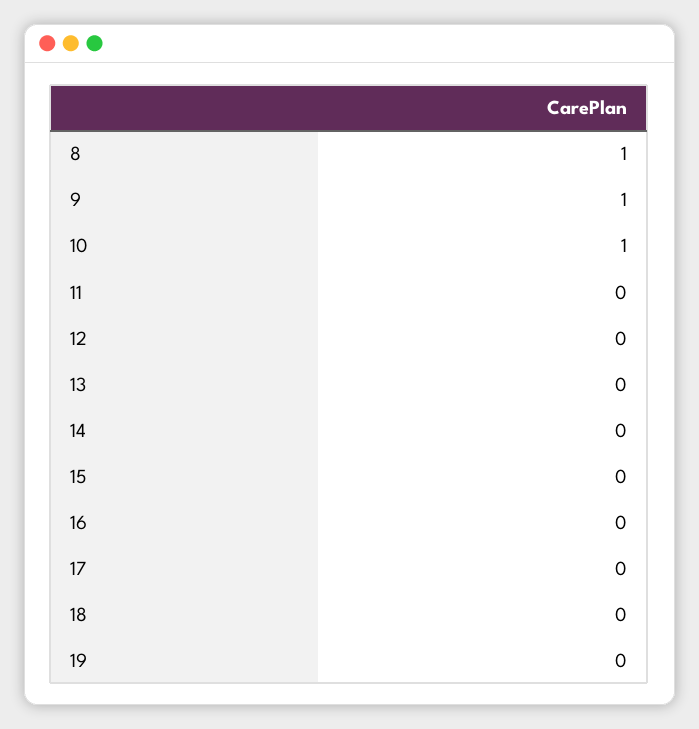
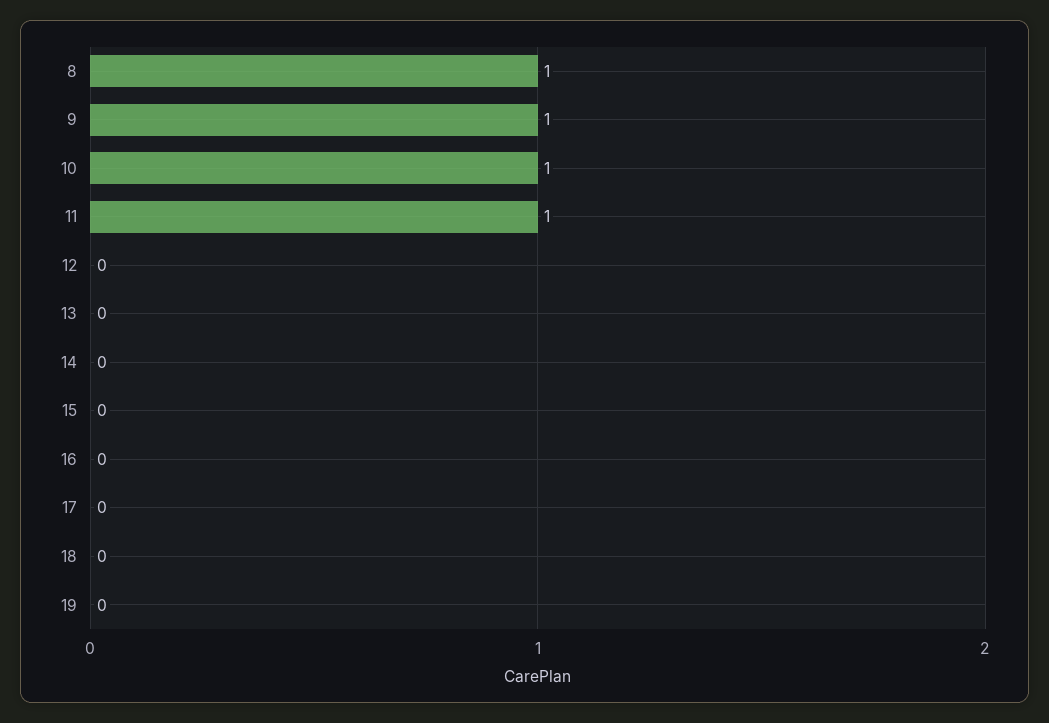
11: 0 -> 1

